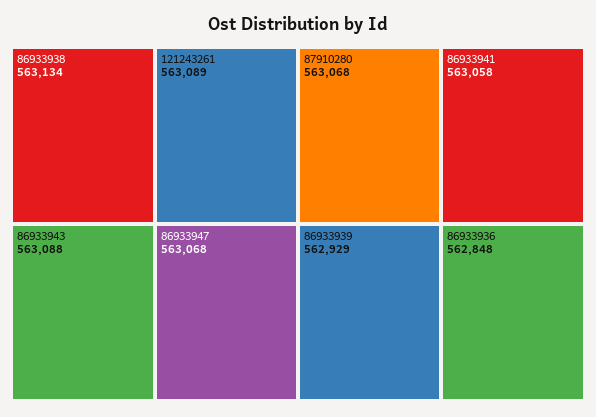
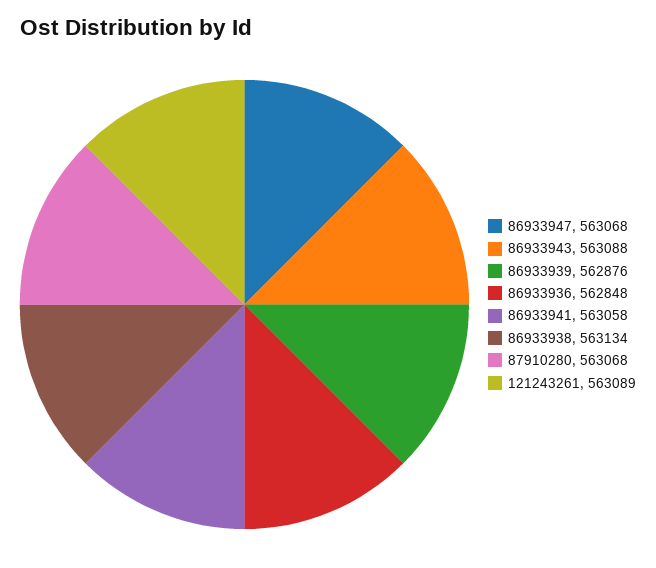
86933939: 562929 -> 562876

